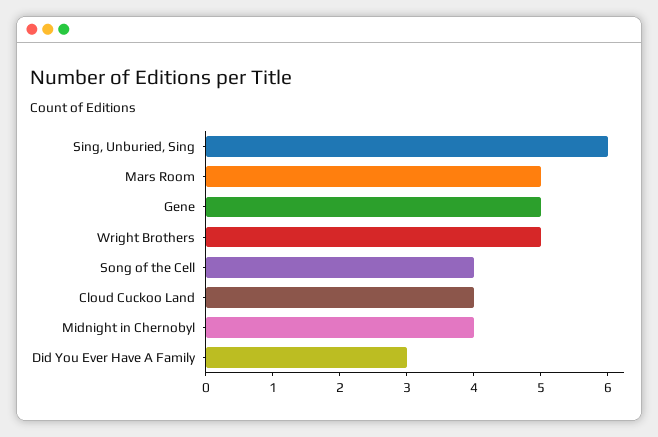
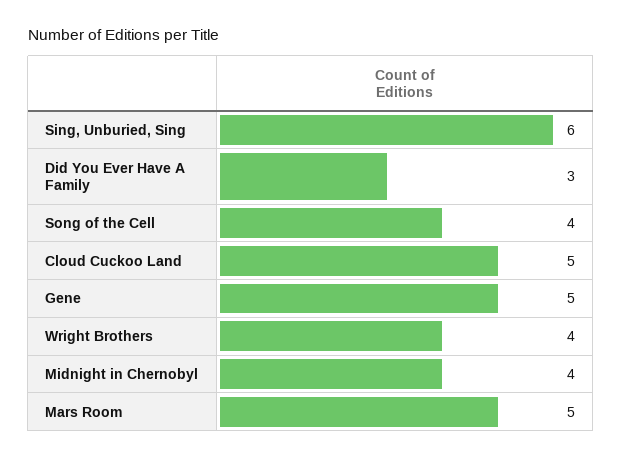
Wright Brothers: 5 -> 4
Cloud Cuckoo Land: 4 -> 5

